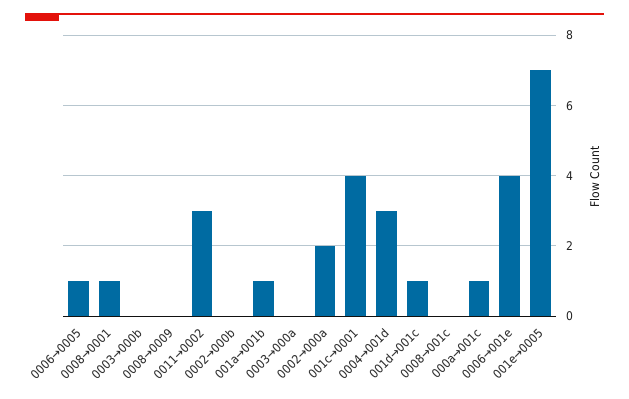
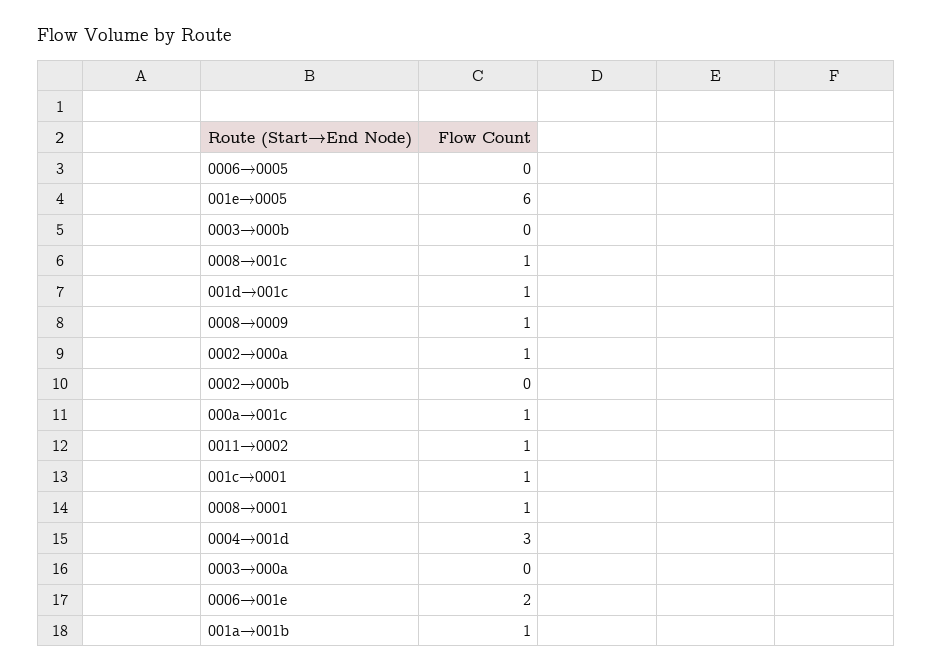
0006→0005: 1 -> 0
0008→0009: 0 -> 1
0011→0002: 3 -> 1
0002→000a: 2 -> 1
001c→0001: 4 -> 1
0008→001c: 0 -> 1
0006→001e: 4 -> 2
001e→0005: 7 -> 6

